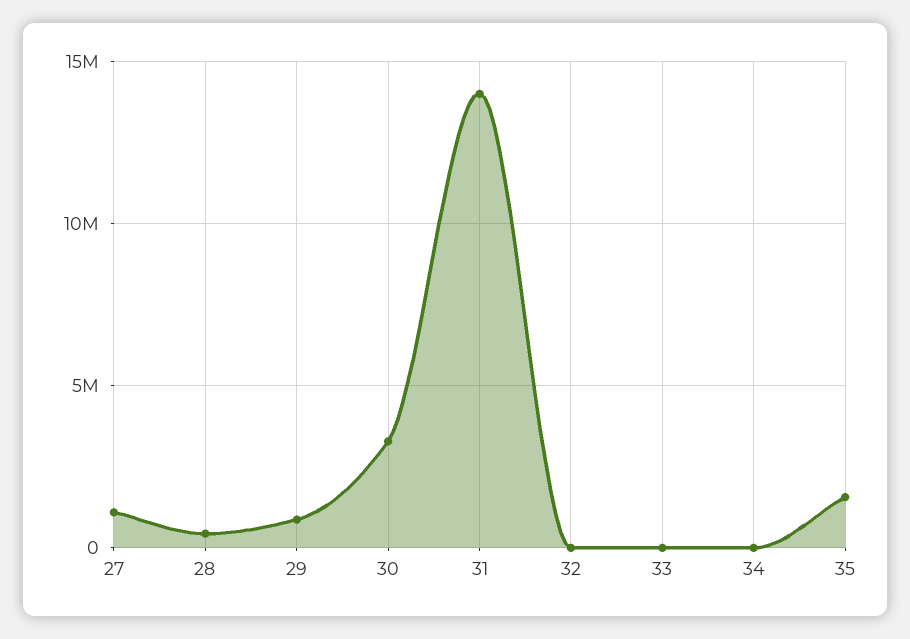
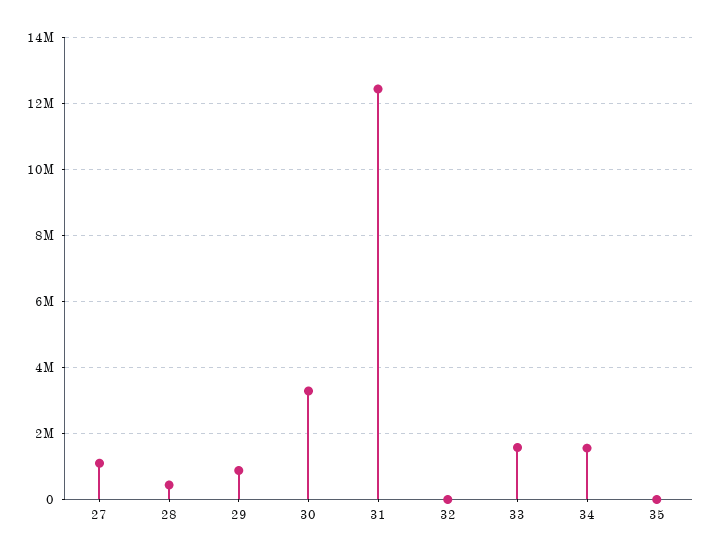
31: 14000000 -> 12400000
33: 0 -> 1600000
34: 0 -> 1600000
35: 1500000 -> 0

